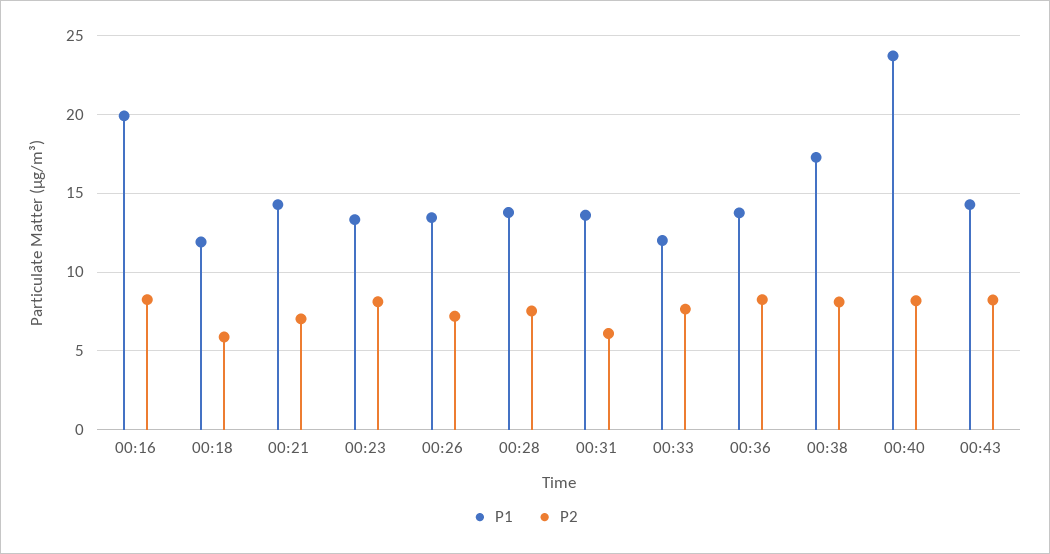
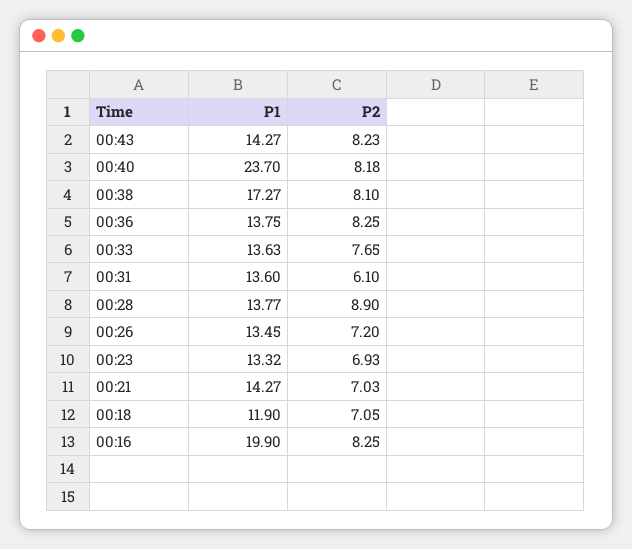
P2, 00:18: 6 -> 7.05
P2, 00:23: 8 -> 6.93
P2, 00:28: 7.5 -> 8.9
P1, 00:33: 12 -> 13.63

